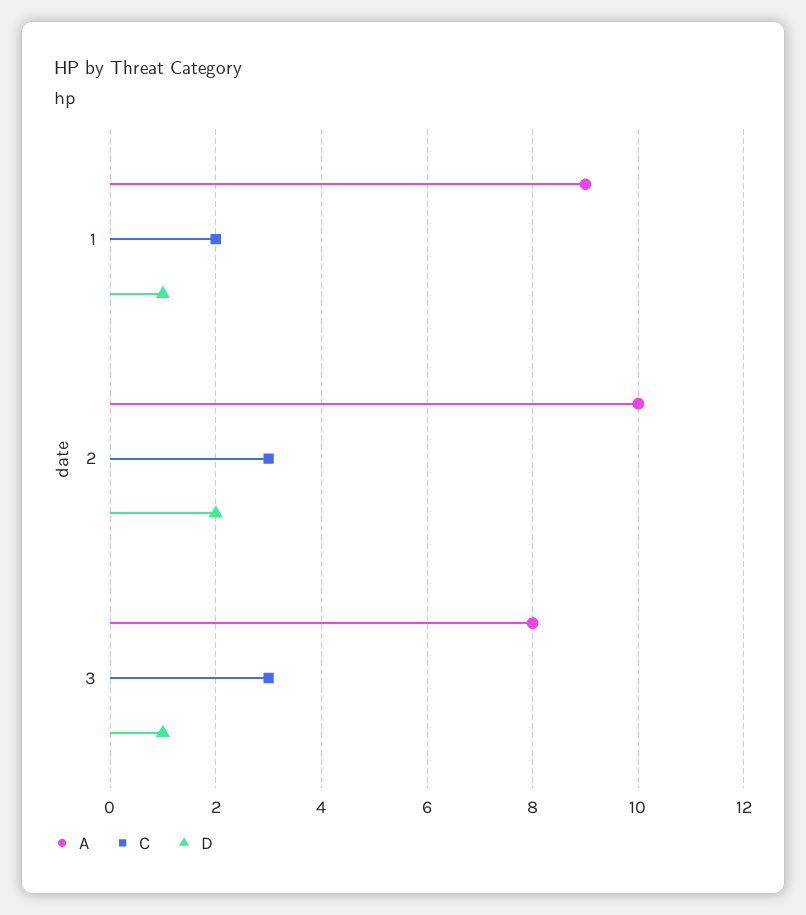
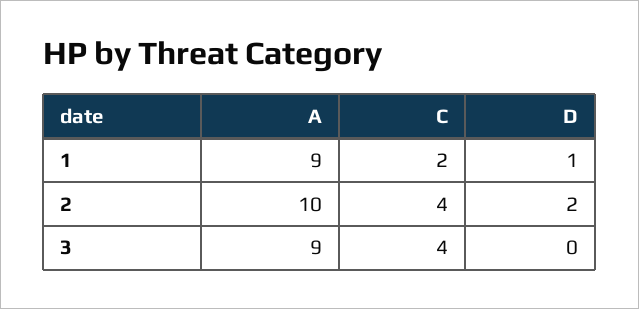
C, 2: 3 -> 4
A, 3: 8 -> 9
C, 3: 3 -> 4
D, 3: 1 -> 0

